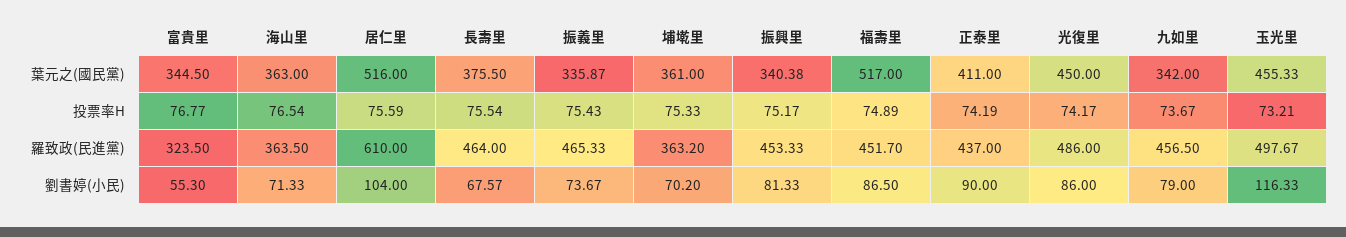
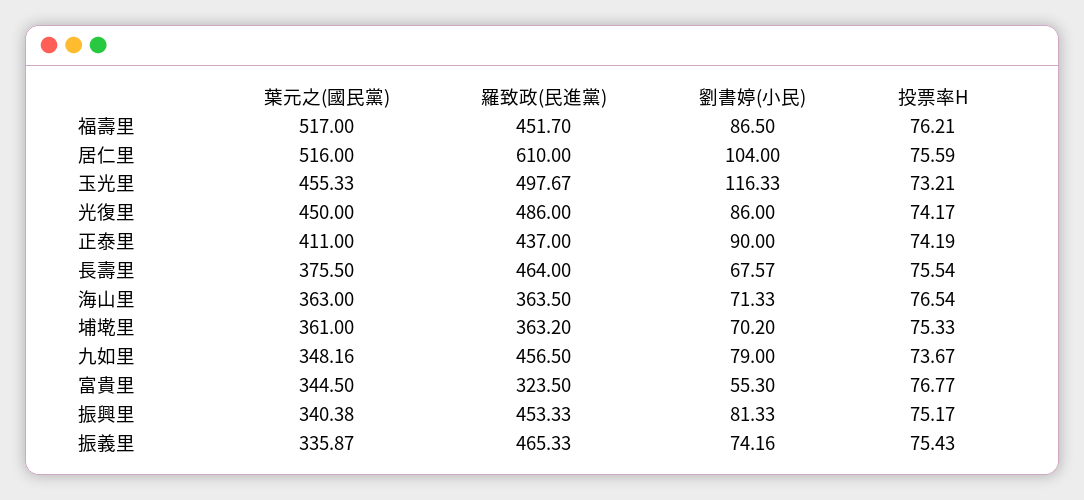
九如里, 葉元之(國民黨): 342 -> 348.16
福壽里, 投票率H: 74.89 -> 76.21
振義里, 劉書婷(小民): 73.67 -> 74.16

